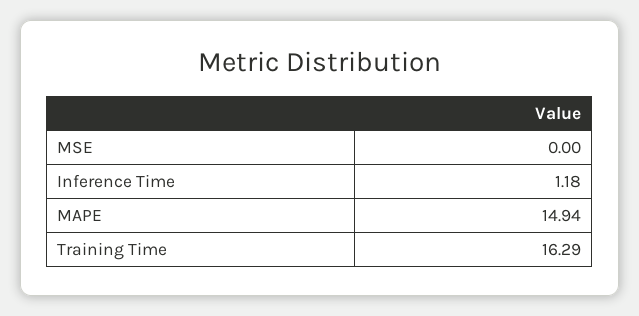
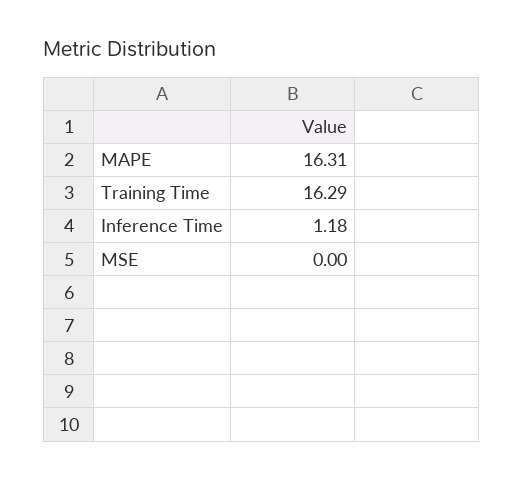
MAPE: 14.94 -> 16.31

